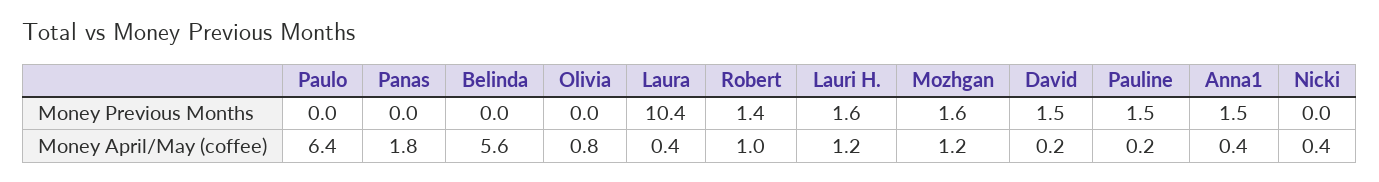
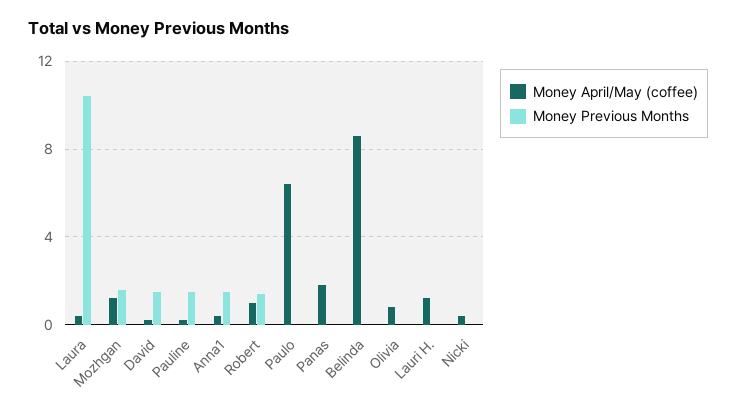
Money Previous Months, Lauri H.: 1.6 -> 0
Money April/May (coffee), Belinda: 5.6 -> 8.5

